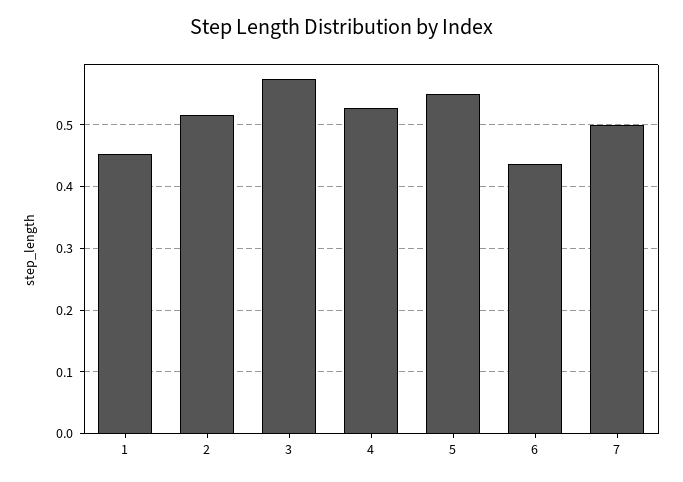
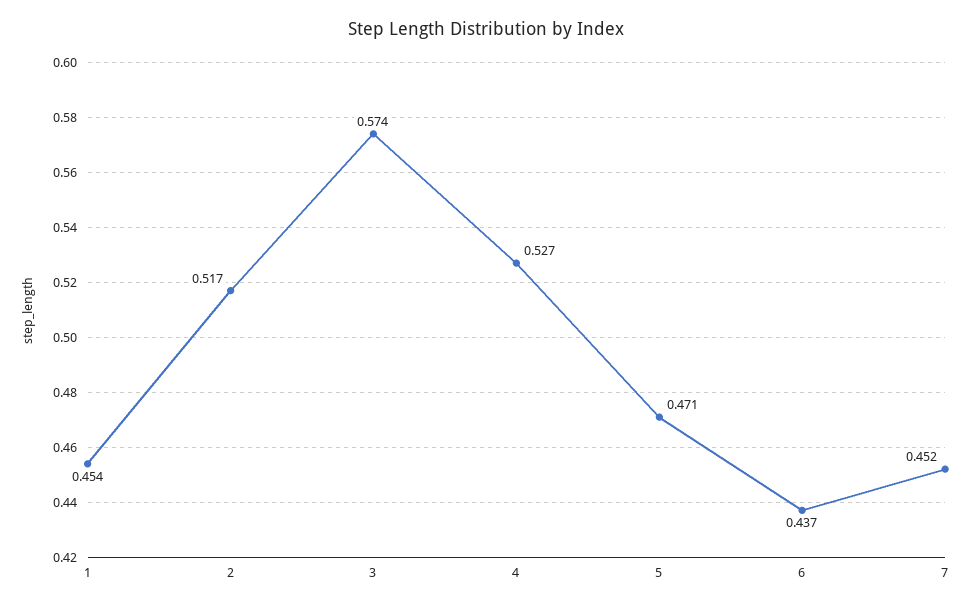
5: 0.55 -> 0.471
7: 0.5 -> 0.452

